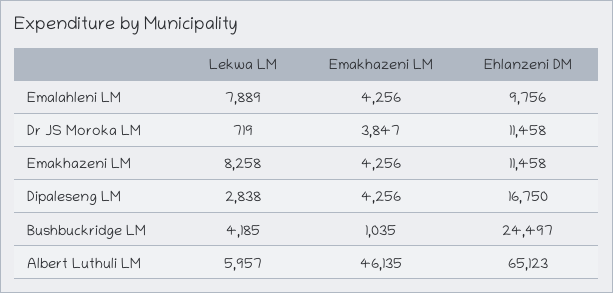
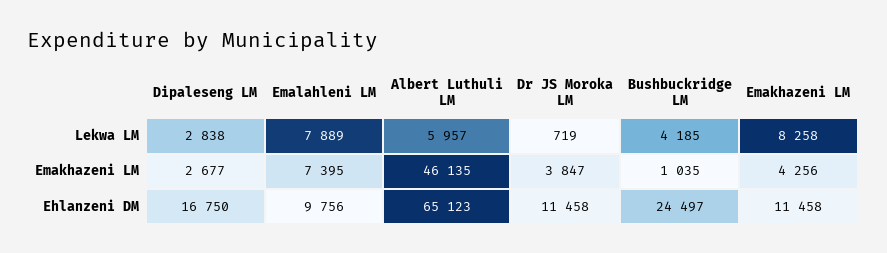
Emakhazeni LM, Emalahleni LM: 4256 -> 7395
Emakhazeni LM, Dipaleseng LM: 4256 -> 2677

